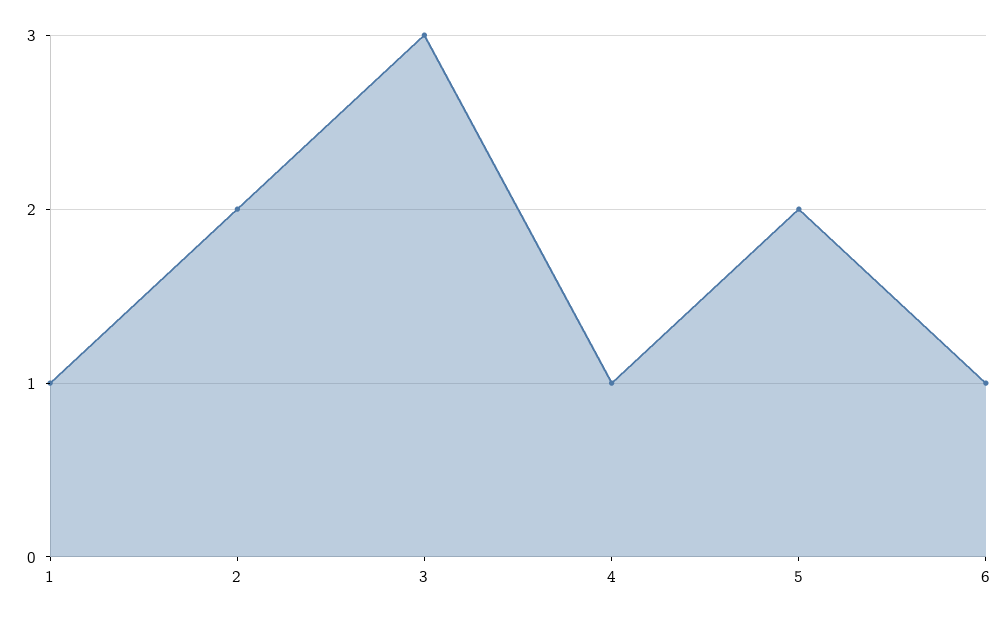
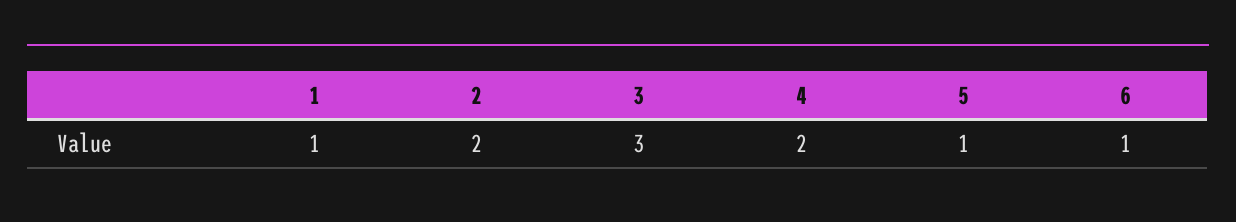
4: 1 -> 2
5: 2 -> 1

